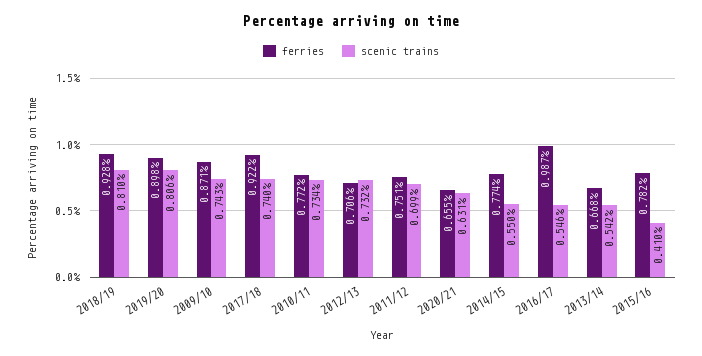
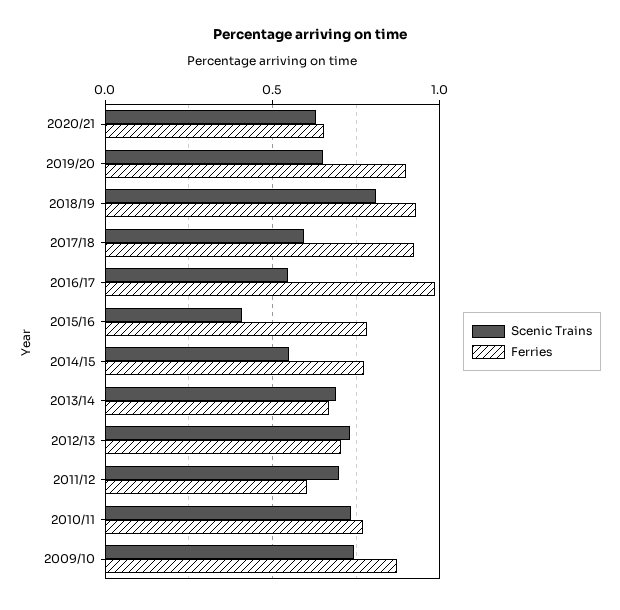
scenic trains, 2019/20: 0.806 -> 0.65
scenic trains, 2017/18: 0.74 -> 0.6
ferries, 2011/12: 0.751 -> 0.6
scenic trains, 2013/14: 0.542 -> 0.7

